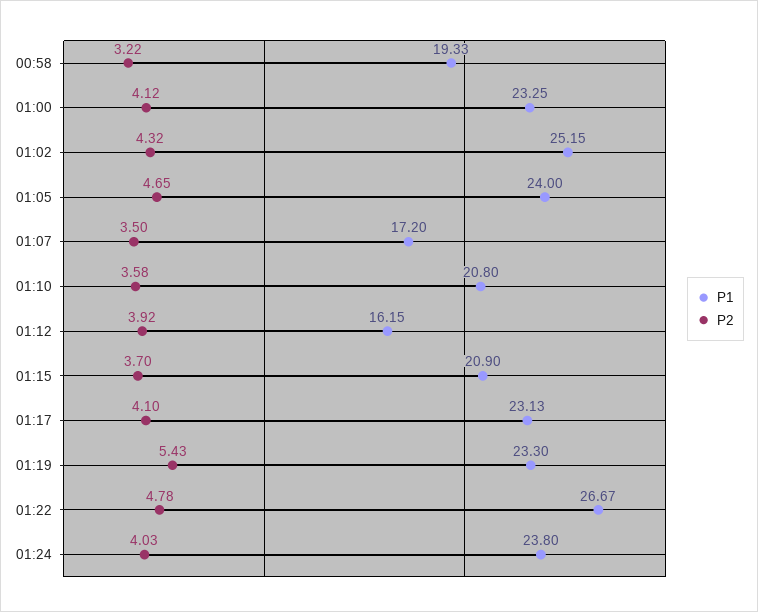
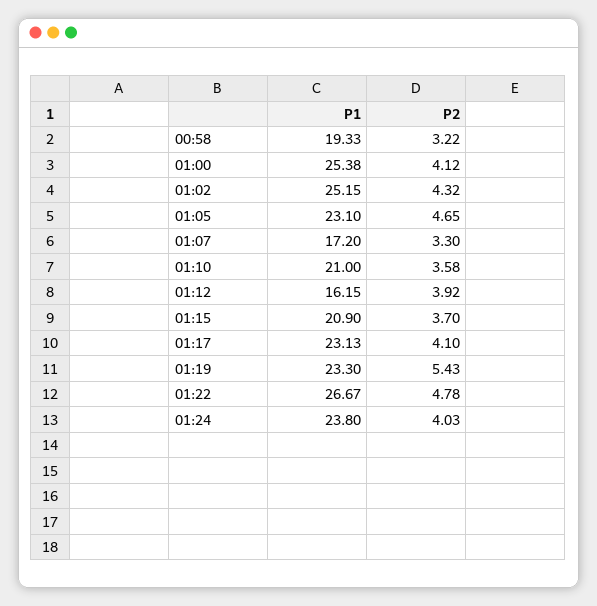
P1, 01:00: 23.25 -> 25.38
P1, 01:05: 24 -> 23.1
P2, 01:07: 3.5 -> 3.3
P1, 01:10: 20.8 -> 21

